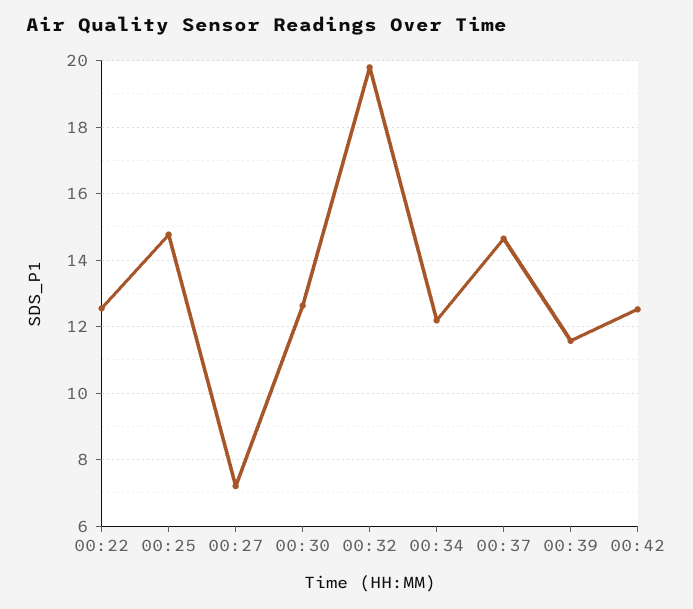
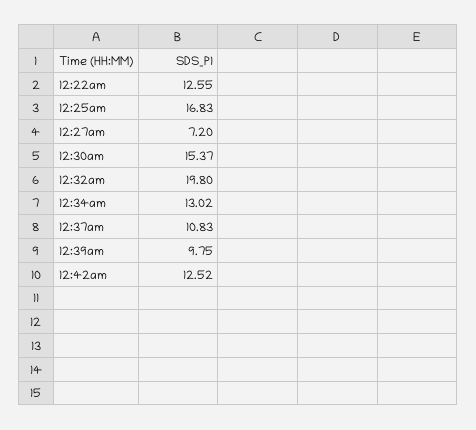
00:25: 14.8 -> 16.83
00:30: 12.6 -> 15.37
00:34: 12.2 -> 13.02
00:37: 14.6 -> 10.83
00:39: 11.6 -> 9.75

